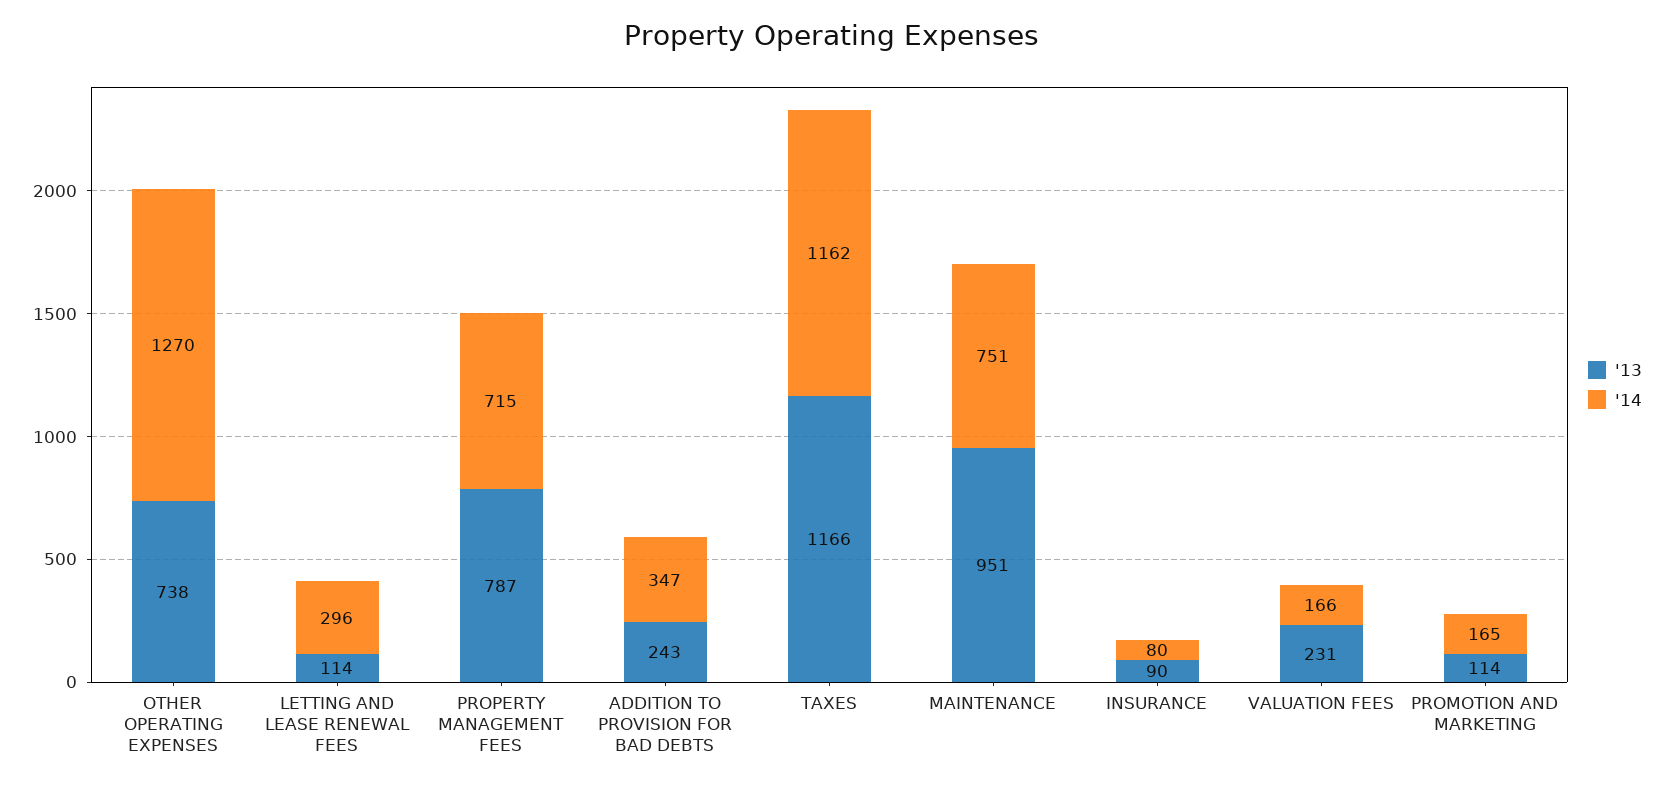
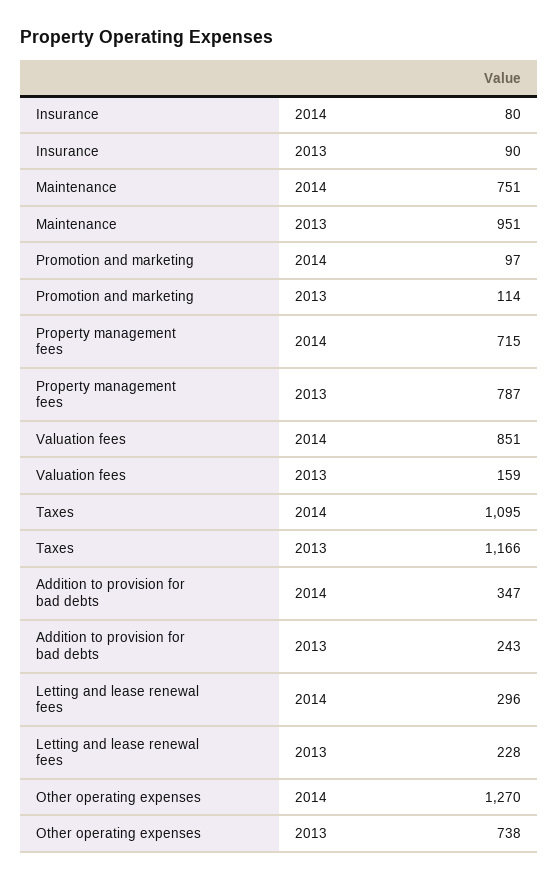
'13, LETTING AND LEASE RENEWAL FEES: 114 -> 228
'14, TAXES: 1162 -> 1095
'13, VALUATION FEES: 231 -> 159
'14, VALUATION FEES: 166 -> 851
'14, PROMOTION AND MARKETING: 165 -> 97

